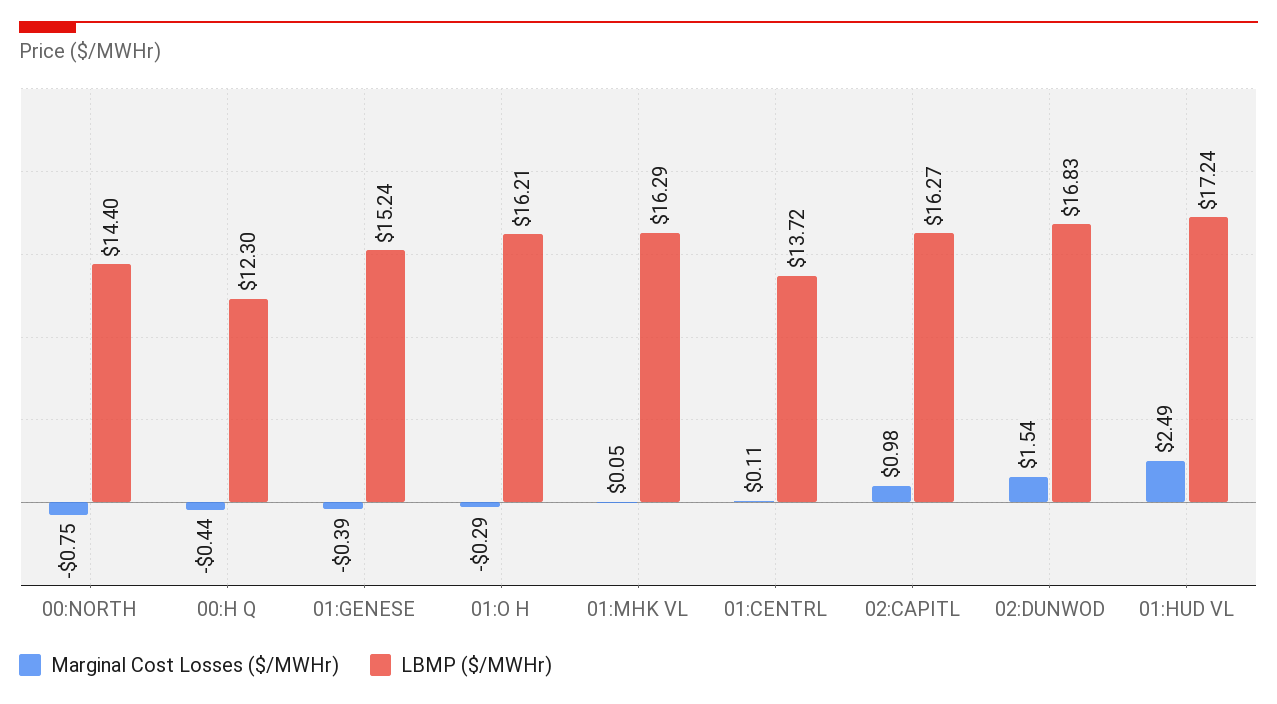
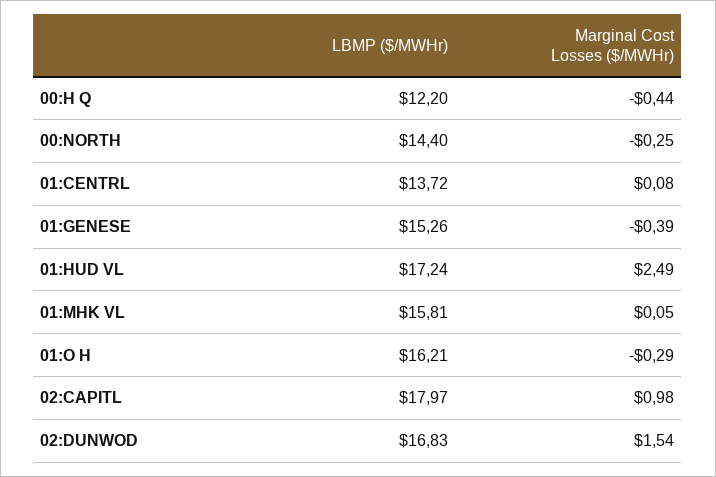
Marginal Cost Losses ($/MWHr), 00:NORTH: -0.75 -> -0.25
LBMP ($/MWHr), 00:H Q: 12.3 -> 12.2
LBMP ($/MWHr), 01:GENESE: 15.24 -> 15.26
LBMP ($/MWHr), 01:MHK VL: 16.29 -> 15.81
Marginal Cost Losses ($/MWHr), 01:CENTRL: 0.11 -> 0.08
LBMP ($/MWHr), 02:CAPITL: 16.27 -> 17.97

